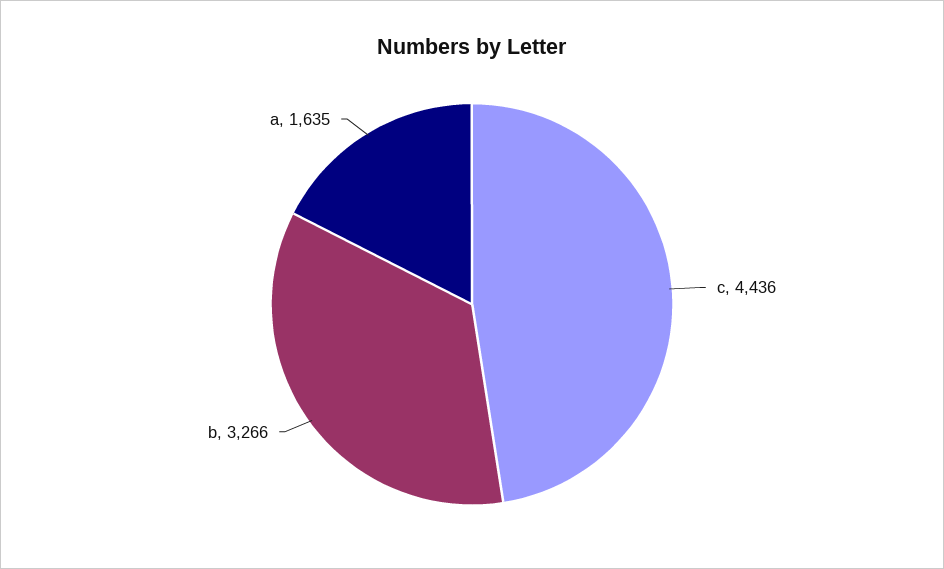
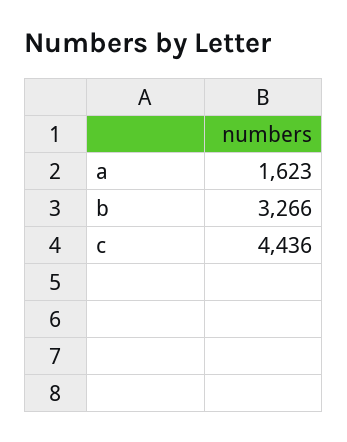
a: 1635 -> 1623

